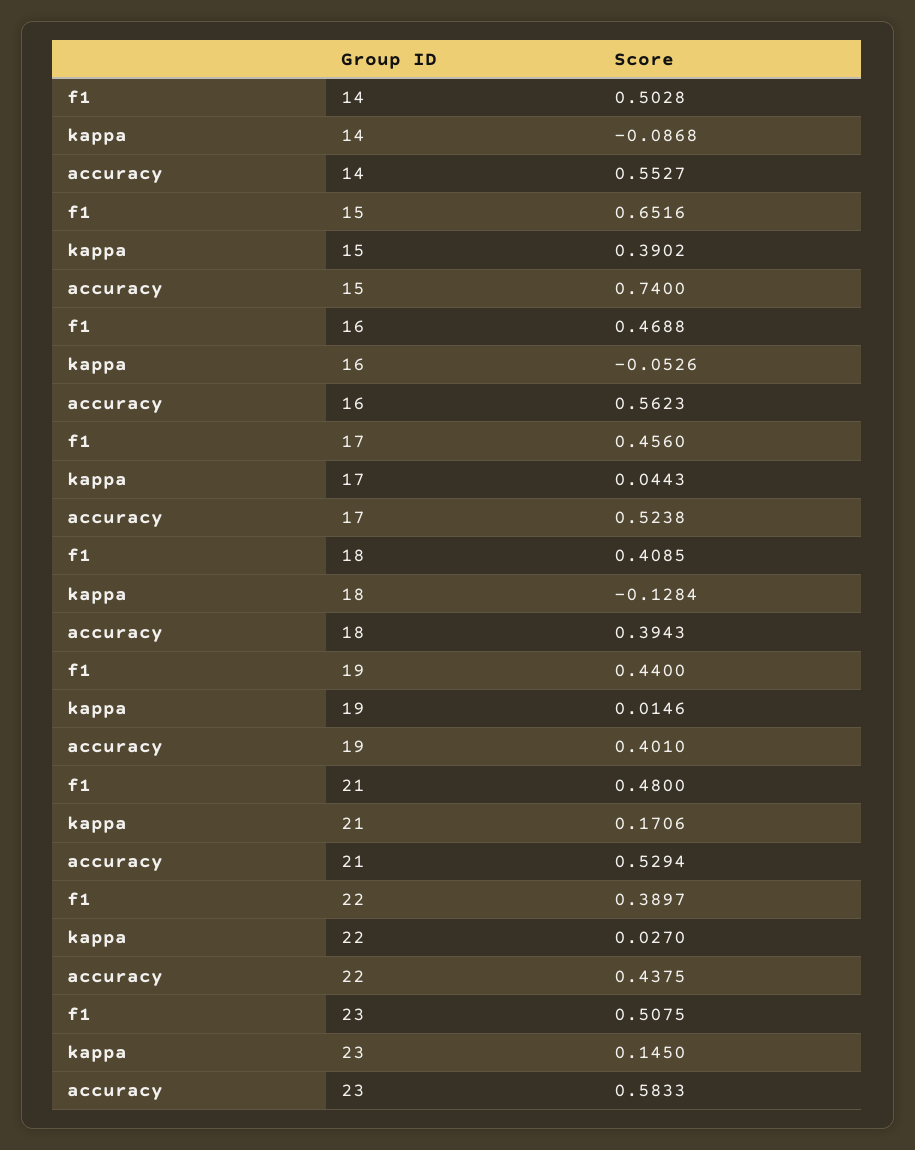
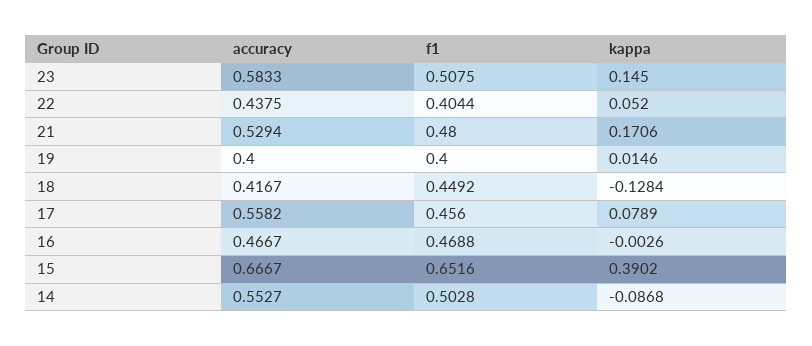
accuracy, 15: 0.74 -> 0.6667
kappa, 16: -0.0526 -> -0.0026
accuracy, 16: 0.5623 -> 0.4667
kappa, 17: 0.0443 -> 0.0789
accuracy, 17: 0.5238 -> 0.5582
f1, 18: 0.4085 -> 0.4492
accuracy, 18: 0.3943 -> 0.4167
f1, 19: 0.44 -> 0.4
accuracy, 19: 0.401 -> 0.4
f1, 22: 0.3897 -> 0.4044
kappa, 22: 0.027 -> 0.052

